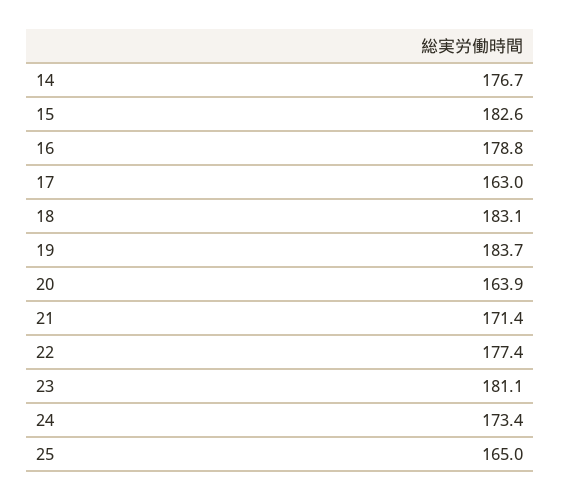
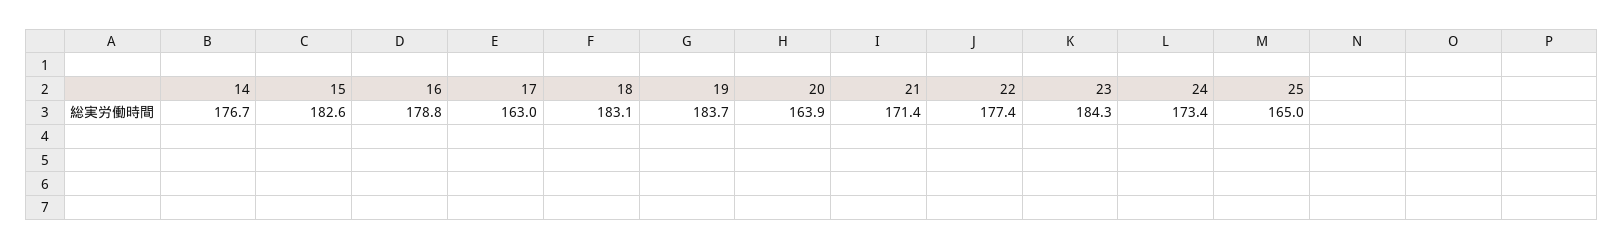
23: 181.1 -> 184.3

